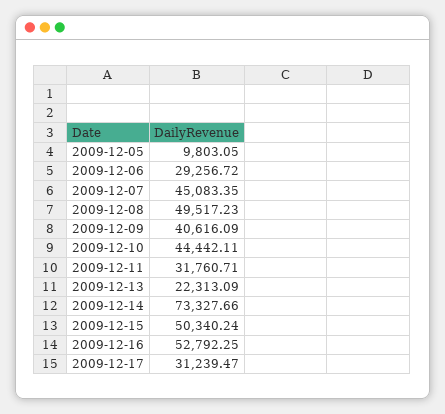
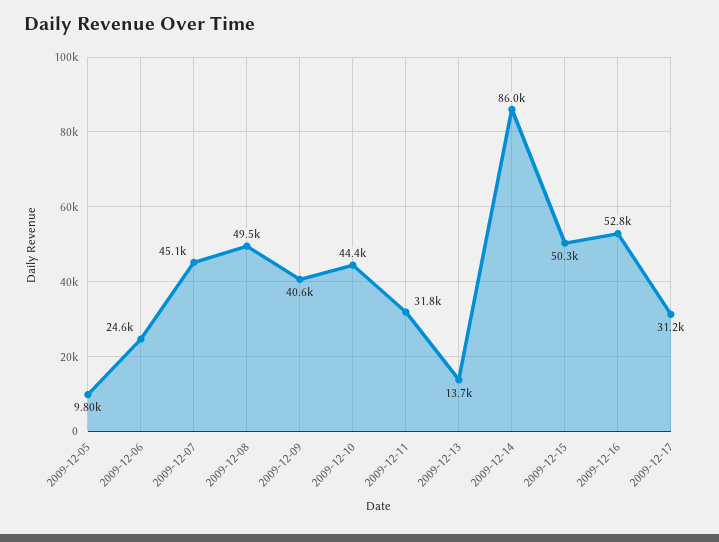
2009-12-06: 29256.72 -> 24600
2009-12-13: 22313.09 -> 13700
2009-12-14: 73327.66 -> 86000

